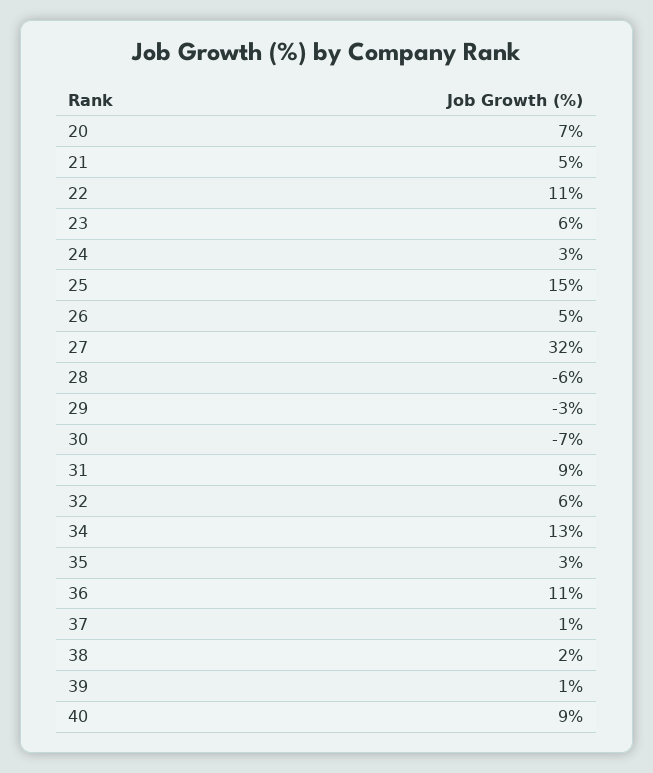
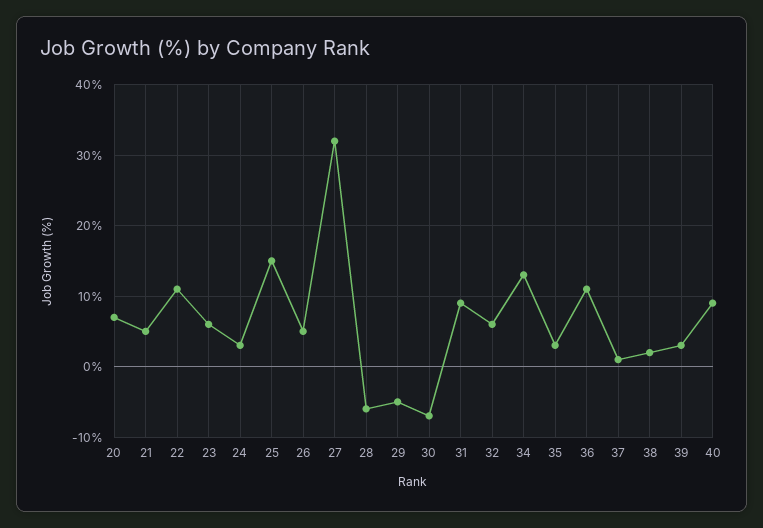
29: -3 -> -5
39: 1 -> 3

